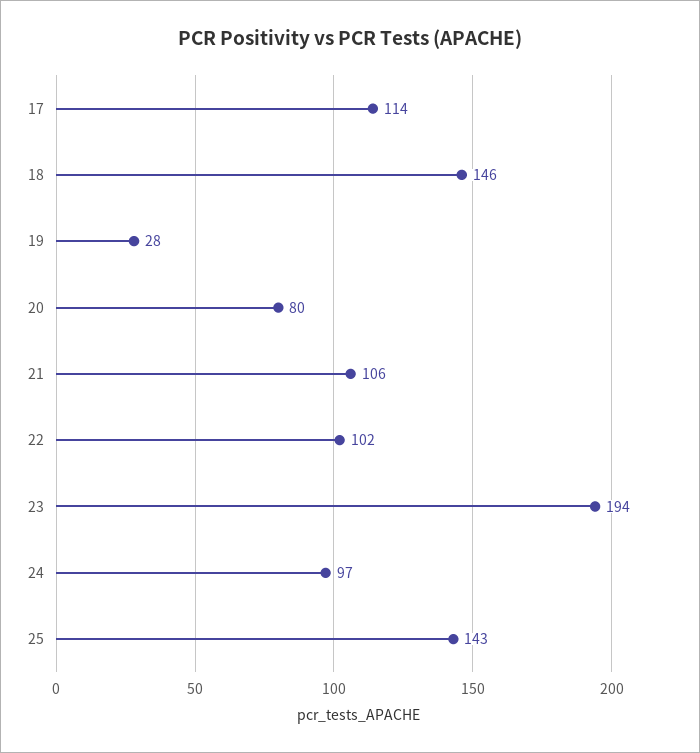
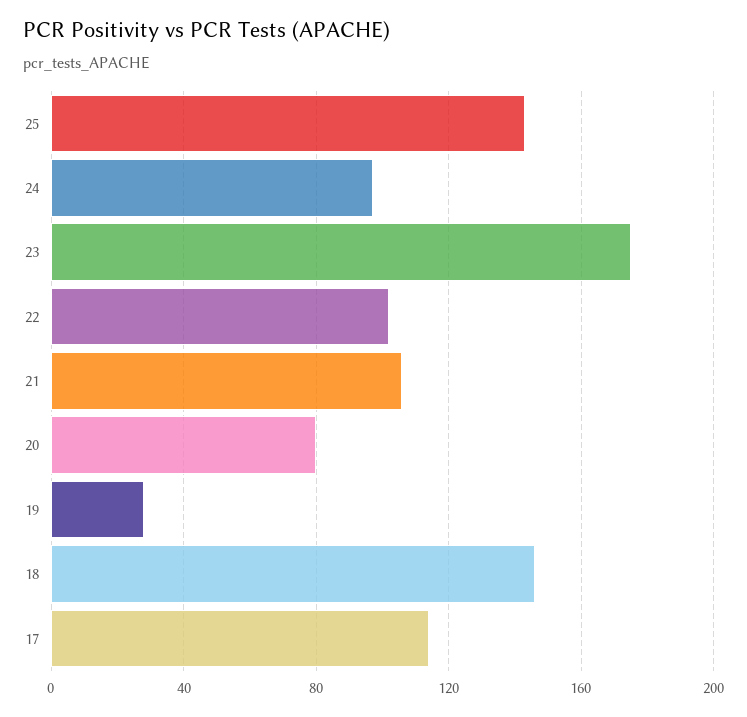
23: 194 -> 175

